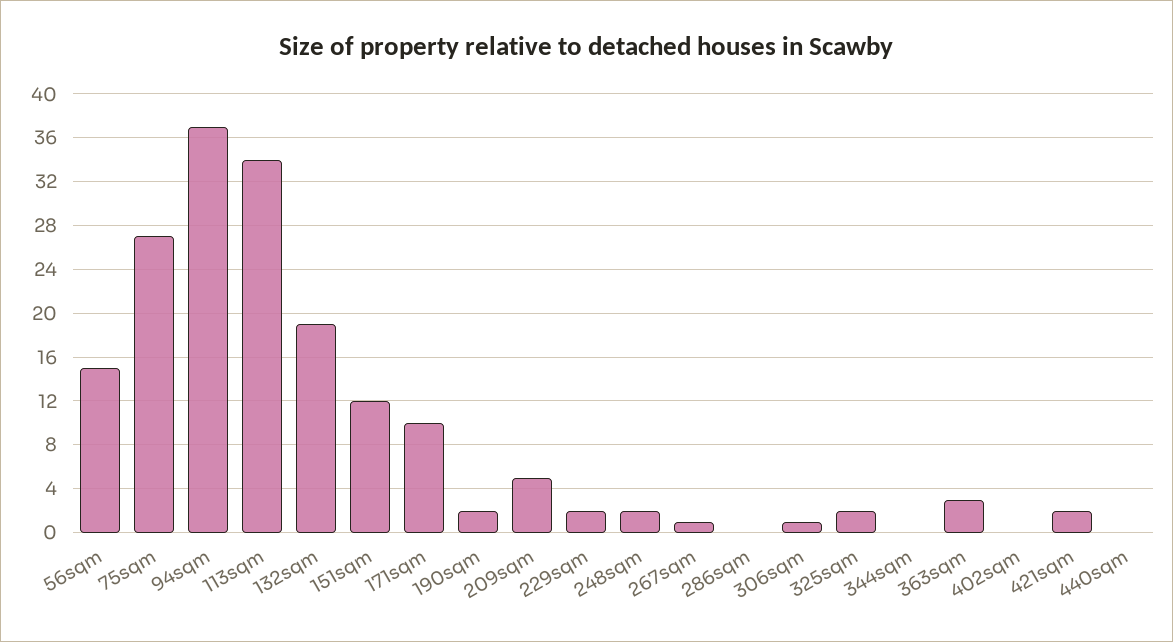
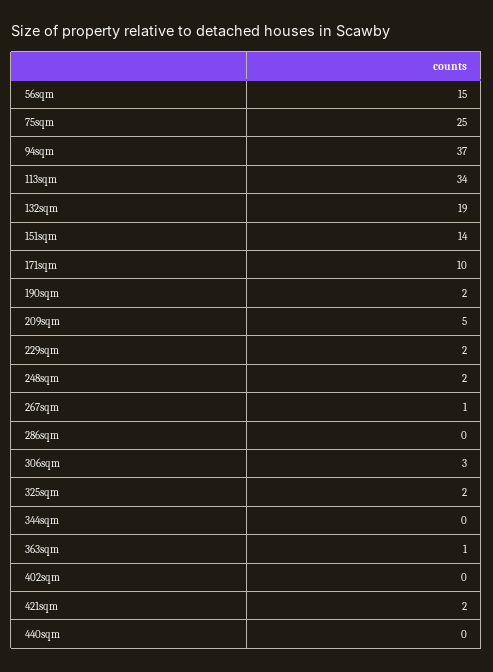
75sqm: 27 -> 25
151sqm: 12 -> 14
306sqm: 1 -> 3
363sqm: 3 -> 1

